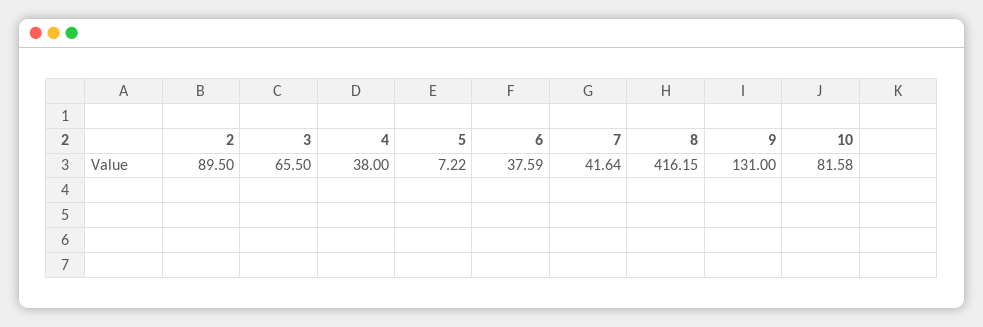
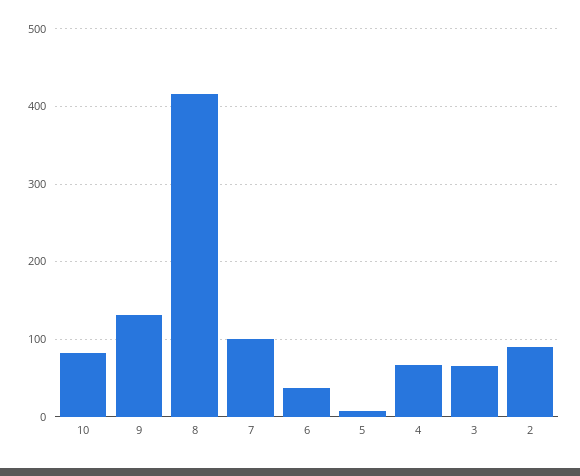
4: 38 -> 70
7: 41.64 -> 100

